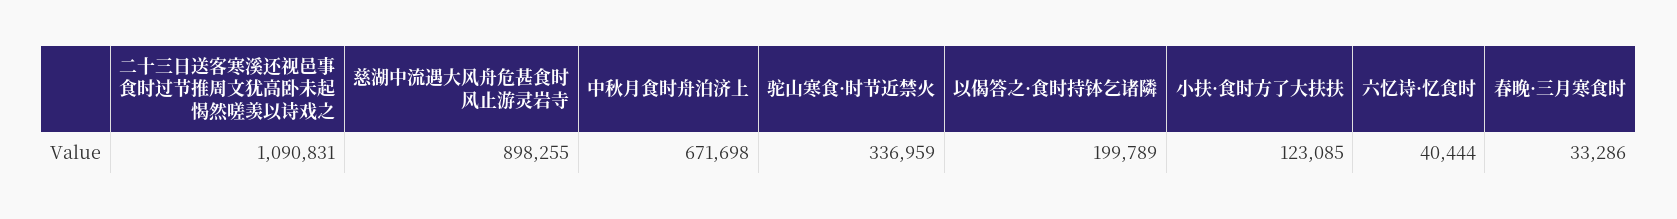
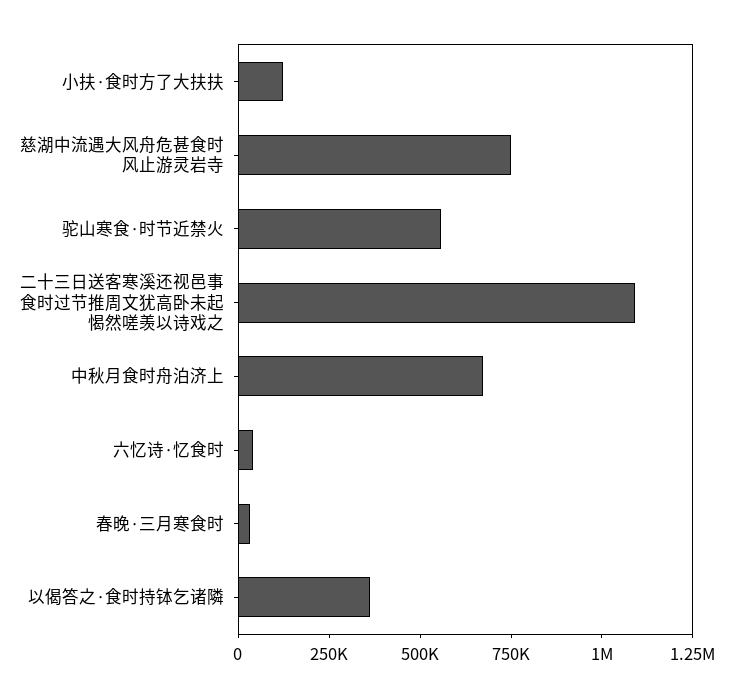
慈湖中流遇大风舟危甚食时风止游灵岩寺: 898255 -> 750000
驼山寒食·时节近禁火: 336959 -> 550000
以偈答之·食时持钵乞诸隣: 199789 -> 350000

